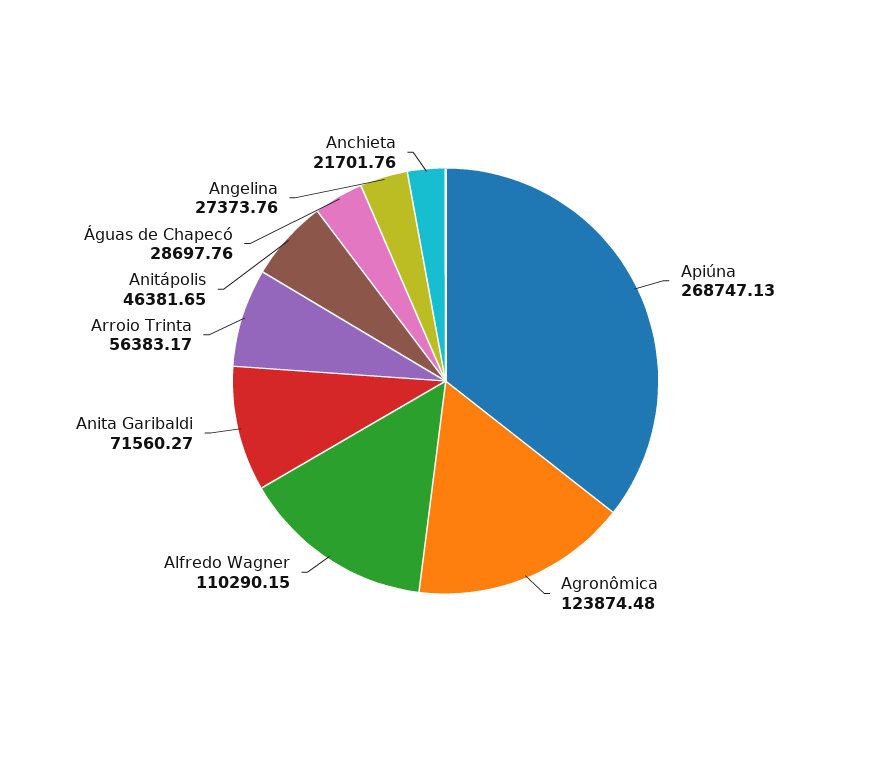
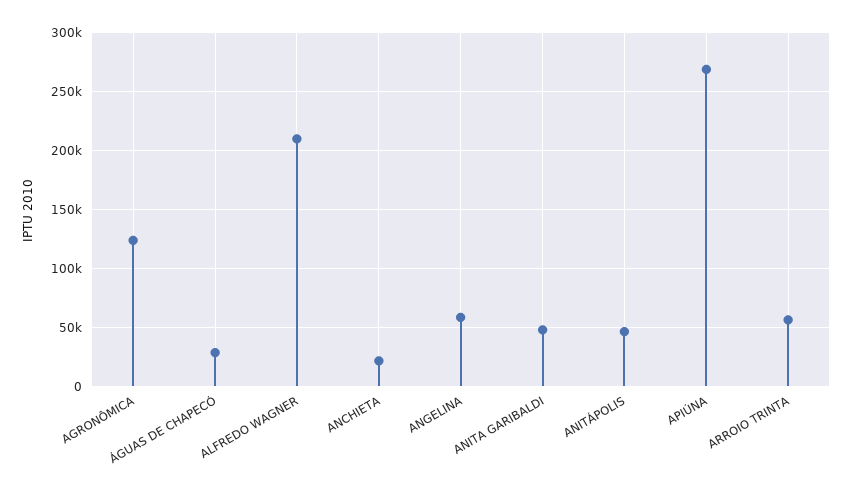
Alfredo Wagner: 110290.15 -> 210000
Anita Garibaldi: 71560.27 -> 50000
Angelina: 27373.76 -> 60000

